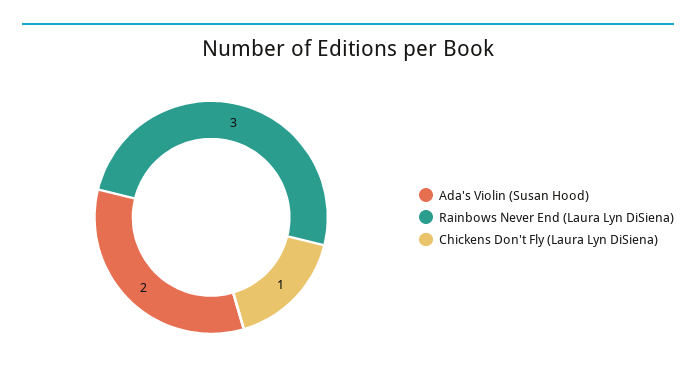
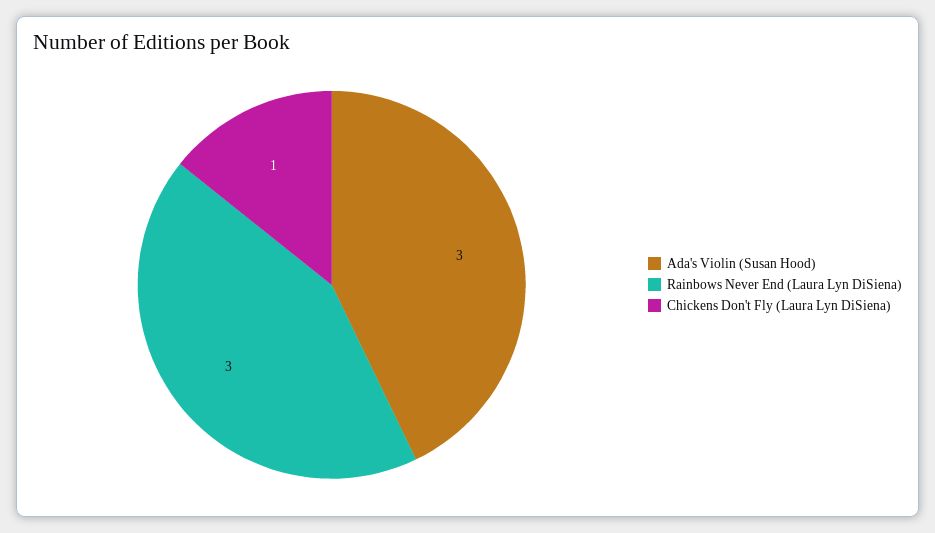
Ada's Violin (Susan Hood): 2 -> 3

